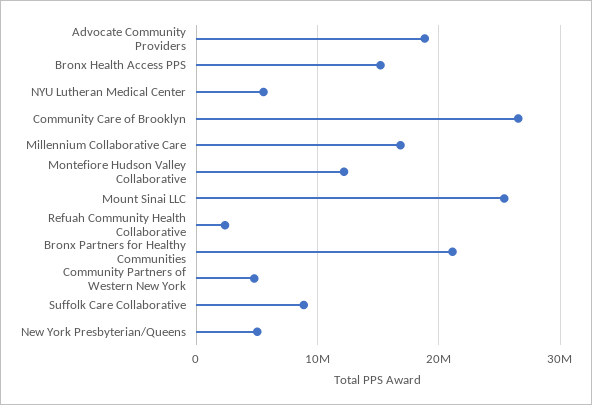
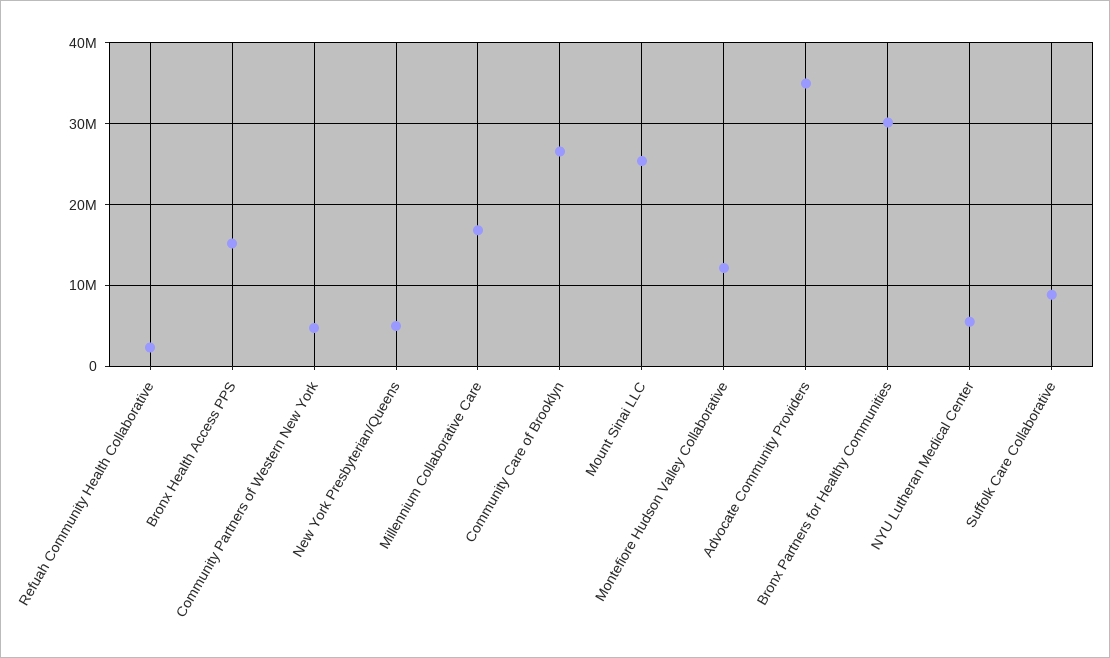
Advocate Community Providers: 19000000 -> 35000000
Bronx Partners for Healthy Communities: 21000000 -> 30000000

